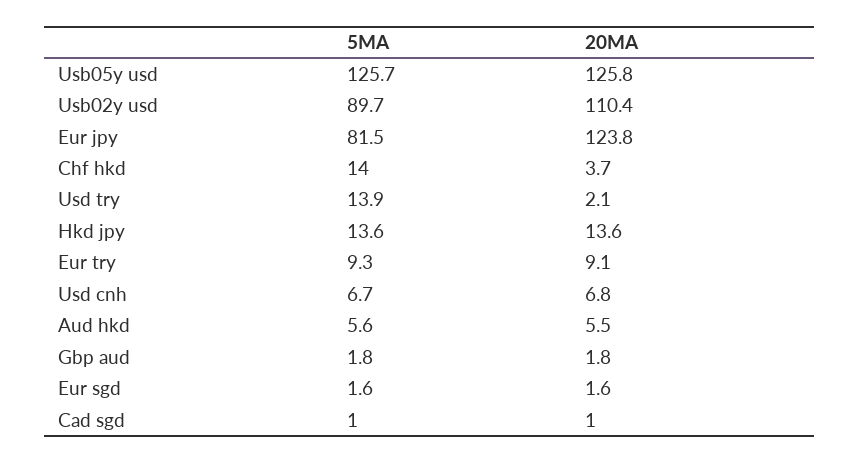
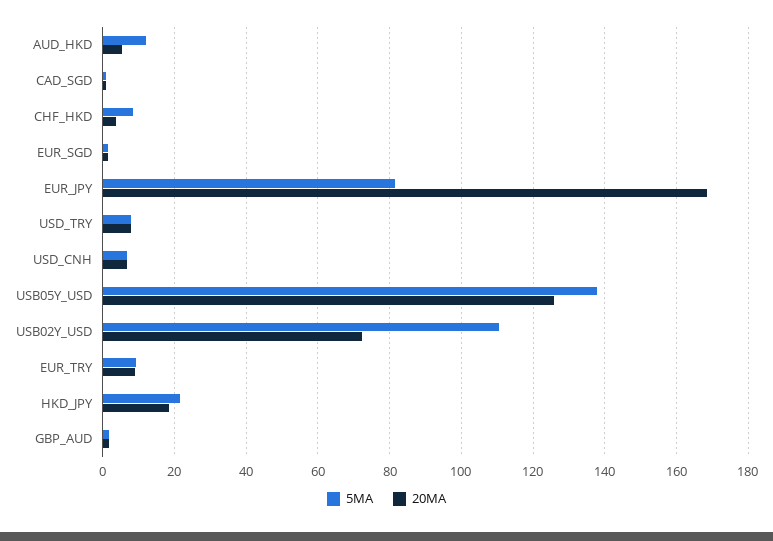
5MA, Usb05y usd: 125.7 -> 138
5MA, Usb02y usd: 89.7 -> 110
20MA, Usb02y usd: 110.4 -> 72
20MA, Eur jpy: 123.8 -> 168
5MA, Chf hkd: 14 -> 8
5MA, Usd try: 13.9 -> 8
20MA, Usd try: 2.1 -> 8
5MA, Hkd jpy: 13.6 -> 22
20MA, Hkd jpy: 13.6 -> 18
5MA, Aud hkd: 5.6 -> 12

